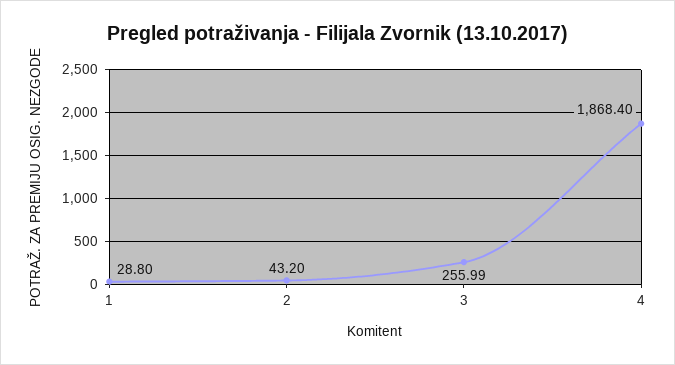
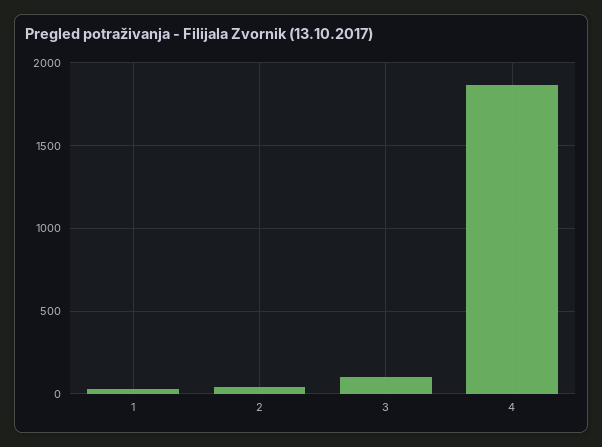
3: 255.99 -> 100

